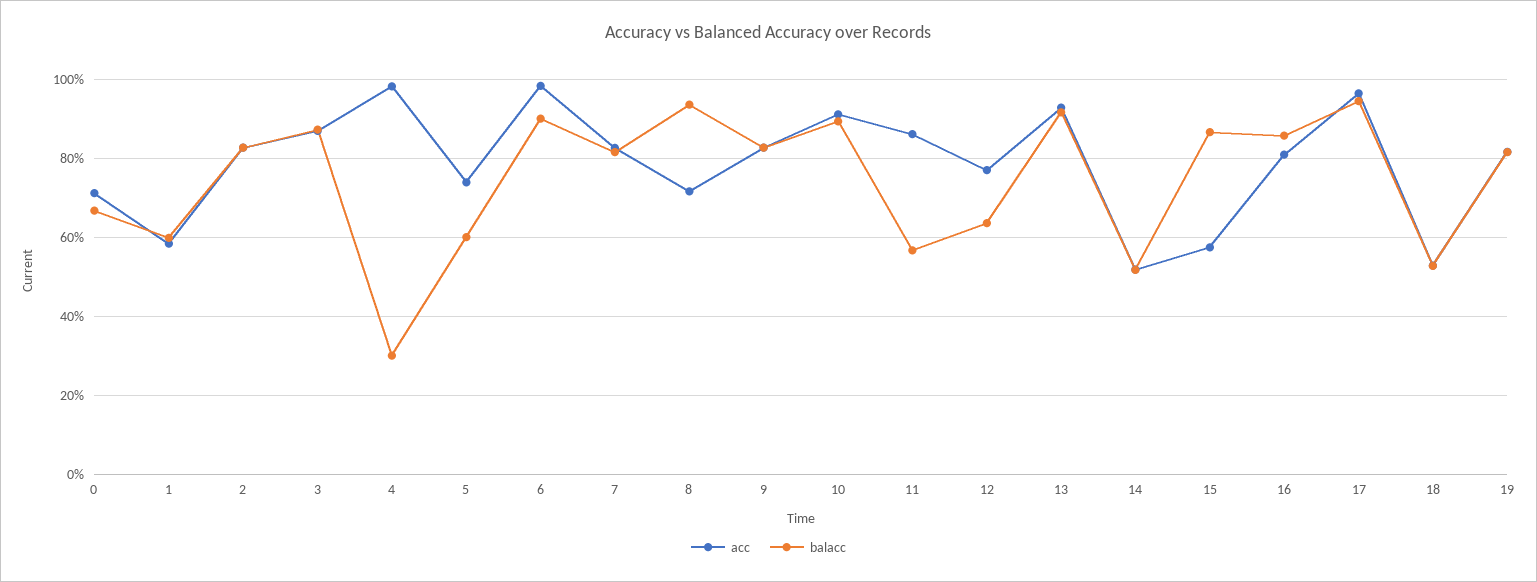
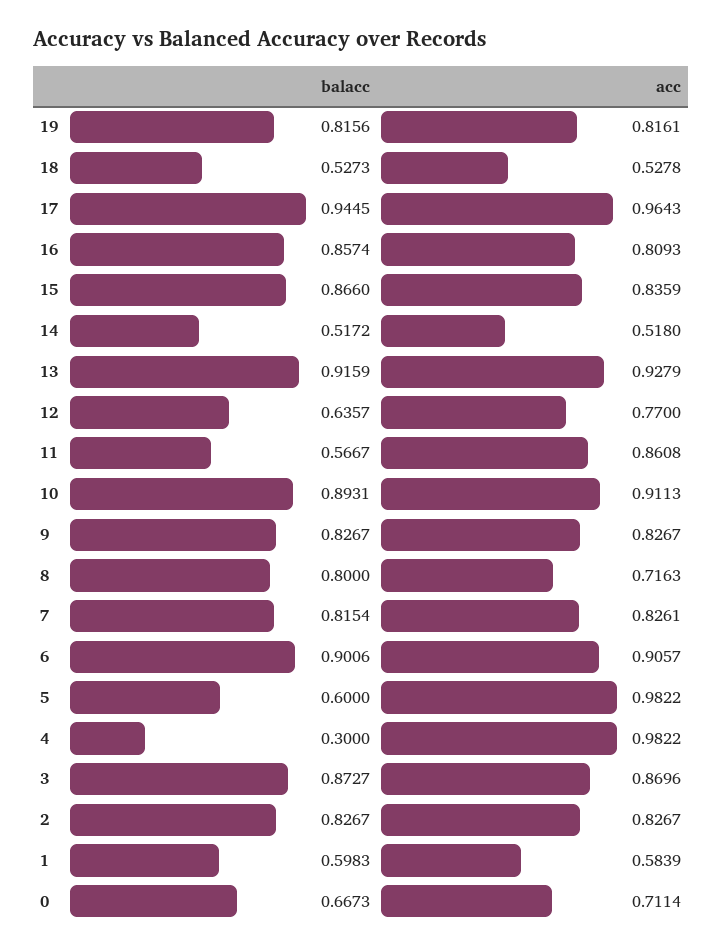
acc, 5: 0.74 -> 0.9822
acc, 6: 0.98 -> 0.9057
balacc, 8: 0.94 -> 0.8
acc, 15: 0.58 -> 0.8359

